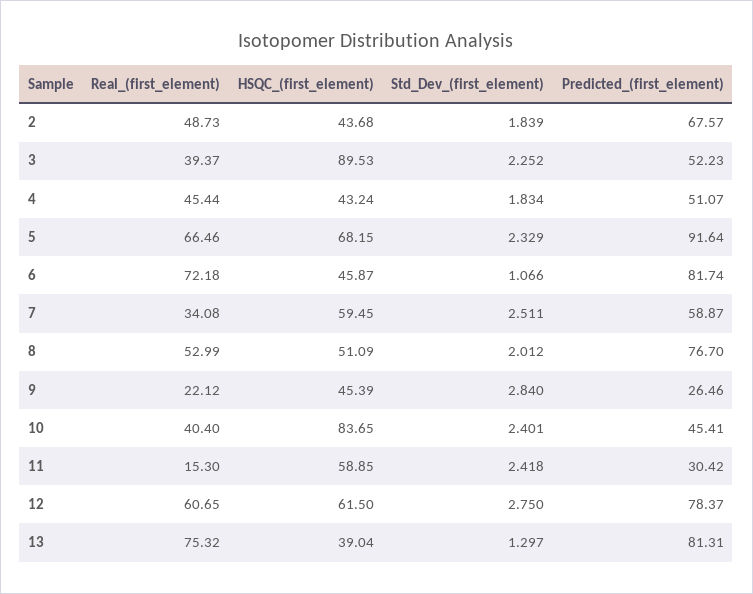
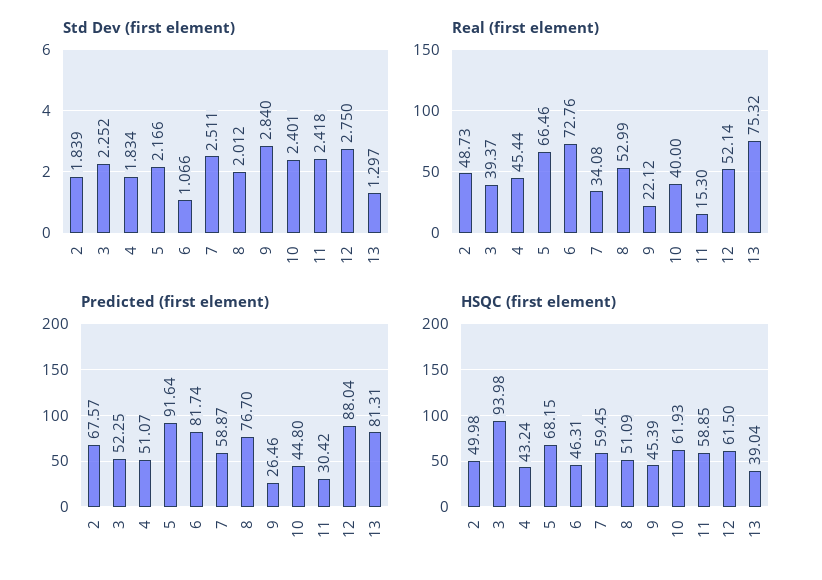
HSQC_(first_element), 2: 43.68 -> 49.98
HSQC_(first_element), 3: 89.53 -> 93.98
Predicted_(first_element), 3: 52.23 -> 52.25
Std_Dev_(first_element), 5: 2.329 -> 2.166
Real_(first_element), 6: 72.18 -> 72.76
HSQC_(first_element), 6: 45.87 -> 46.31
Real_(first_element), 10: 40.4 -> 40
HSQC_(first_element), 10: 83.65 -> 61.93
Predicted_(first_element), 10: 45.41 -> 44.8
Real_(first_element), 12: 60.65 -> 52.14
Predicted_(first_element), 12: 78.37 -> 88.04

